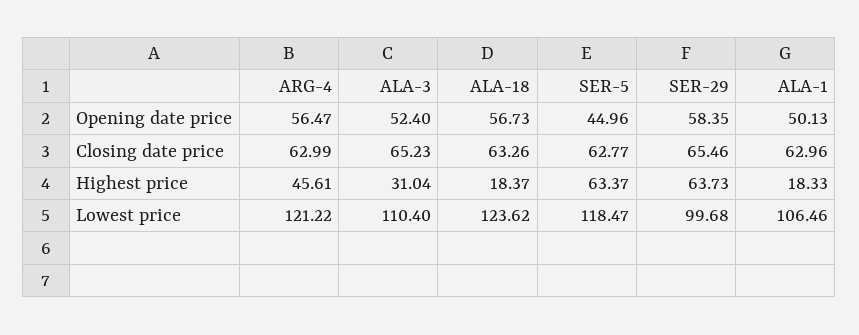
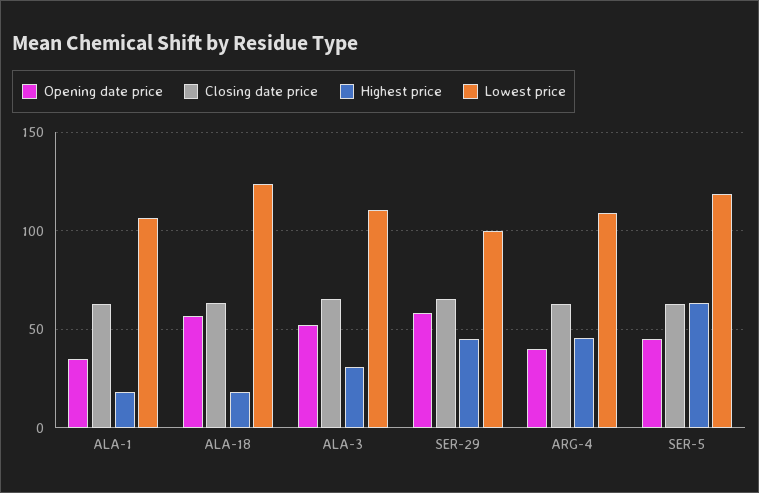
Opening date price, ARG-4: 56.47 -> 40
Opening date price, ALA-1: 50.13 -> 35
Highest price, SER-29: 63.73 -> 45
Lowest price, ARG-4: 121.22 -> 110

